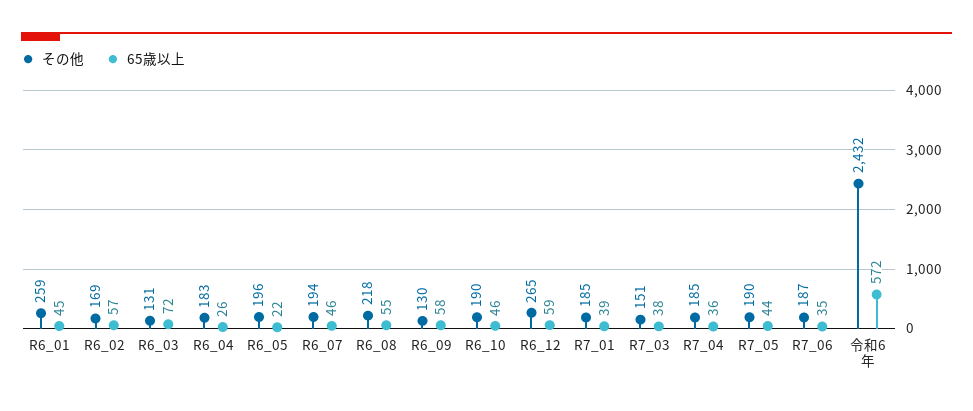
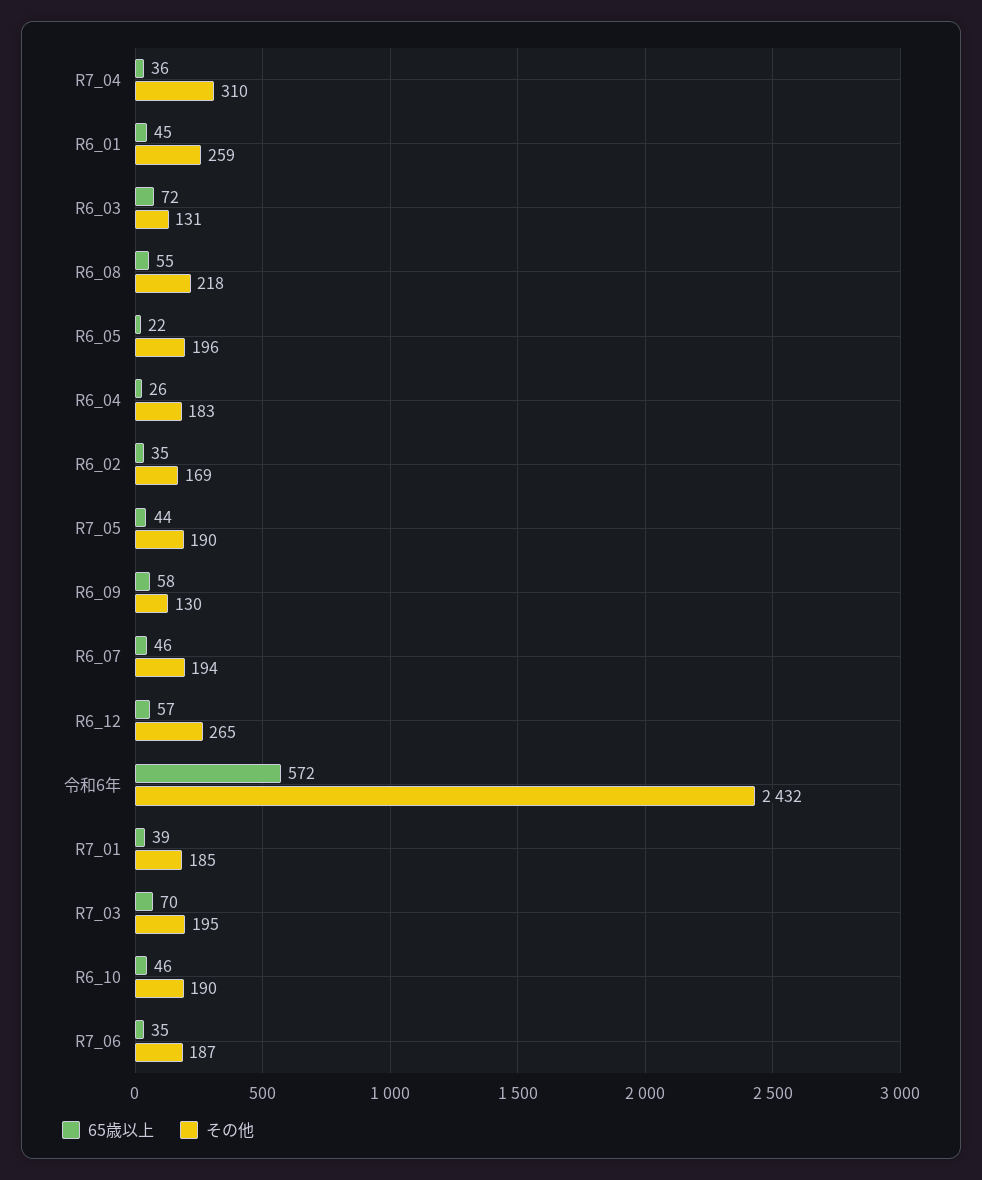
65歳以上, R6_02: 57 -> 35
65歳以上, R6_12: 59 -> 57
その他, R7_03: 151 -> 195
65歳以上, R7_03: 38 -> 70
その他, R7_04: 185 -> 310

